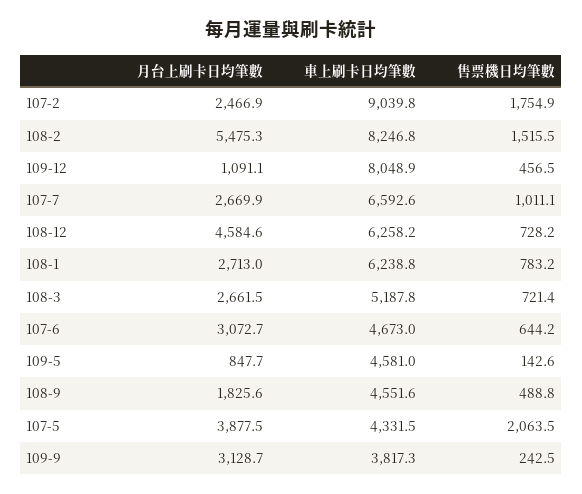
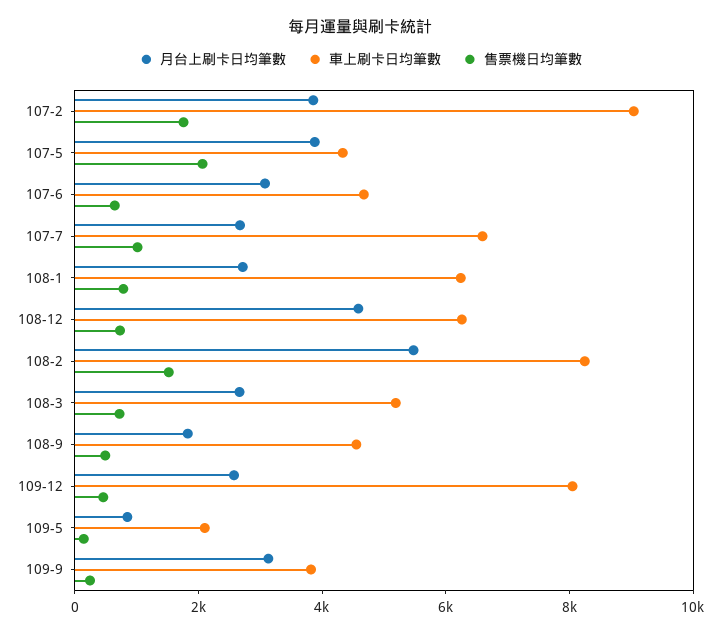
月台上刷卡日均筆數, 107-2: 2466.9 -> 4000
月台上刷卡日均筆數, 109-12: 1091.1 -> 2500
車上刷卡日均筆數, 109-5: 4581 -> 2000

